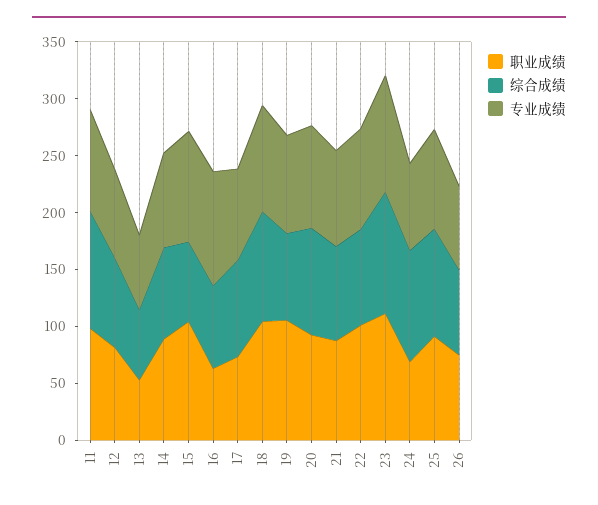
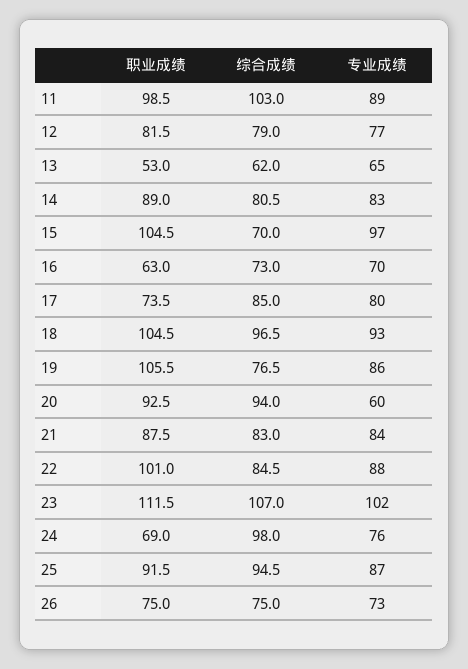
专业成绩, 16: 100 -> 70
专业成绩, 20: 90 -> 60

